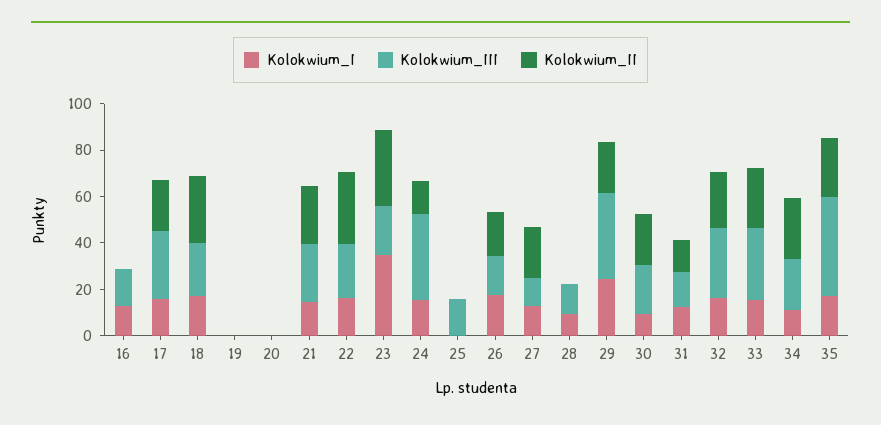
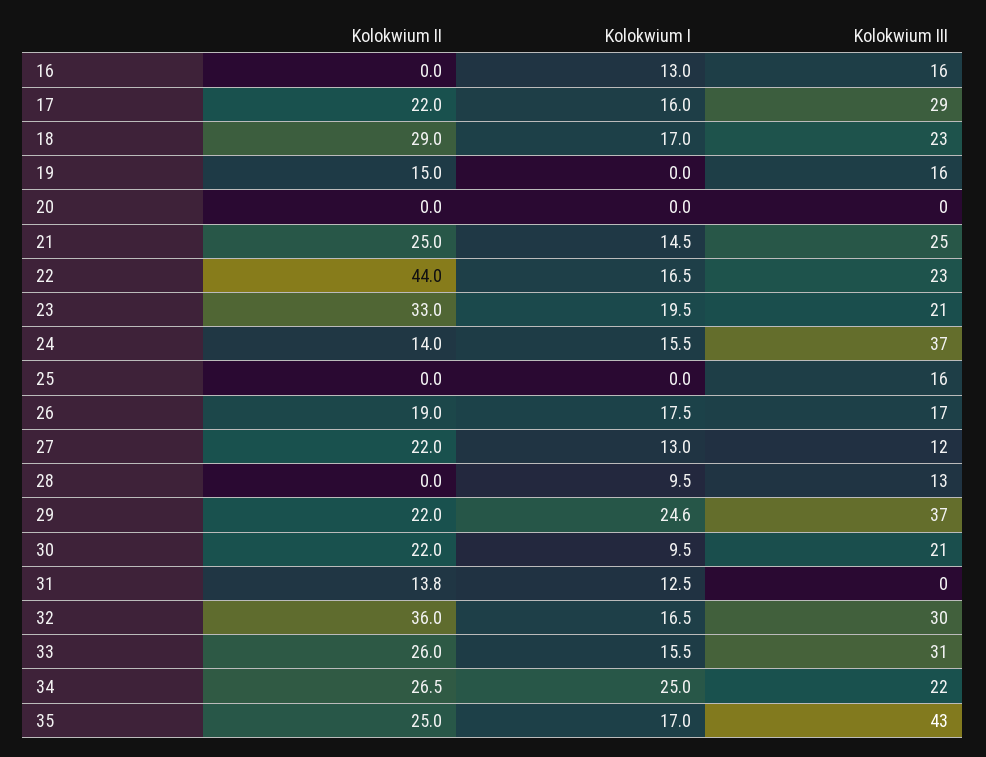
Kolokwium_III, 19: 0 -> 16
Kolokwium_II, 19: 0 -> 15
Kolokwium_II, 22: 30 -> 44
Kolokwium_I, 23: 35 -> 19.5
Kolokwium_III, 31: 15 -> 0
Kolokwium_II, 32: 25 -> 36
Kolokwium_I, 34: 10 -> 25

